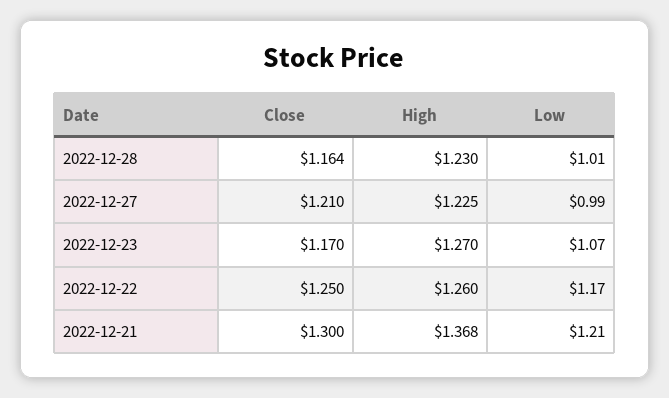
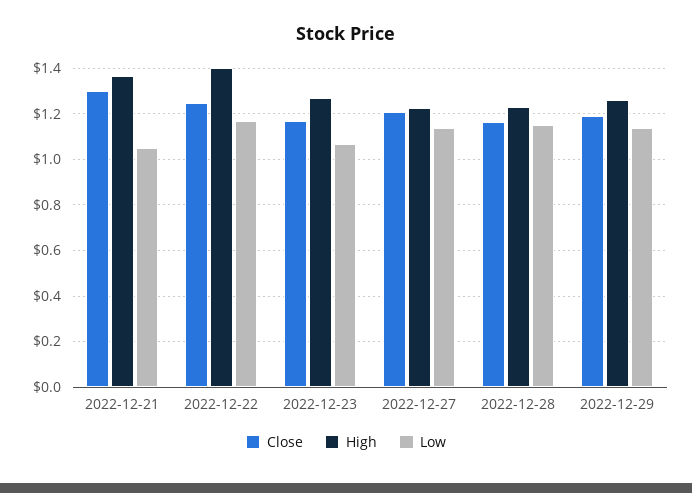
Low, 2022-12-28: 1.01 -> 1.15
Low, 2022-12-27: 0.99 -> 1.15
High, 2022-12-22: 1.26 -> 1.4
Low, 2022-12-21: 1.21 -> 1.05
Close, 2022-12-29: none -> 1.2
High, 2022-12-29: none -> 1.25
Low, 2022-12-29: none -> 1.15

